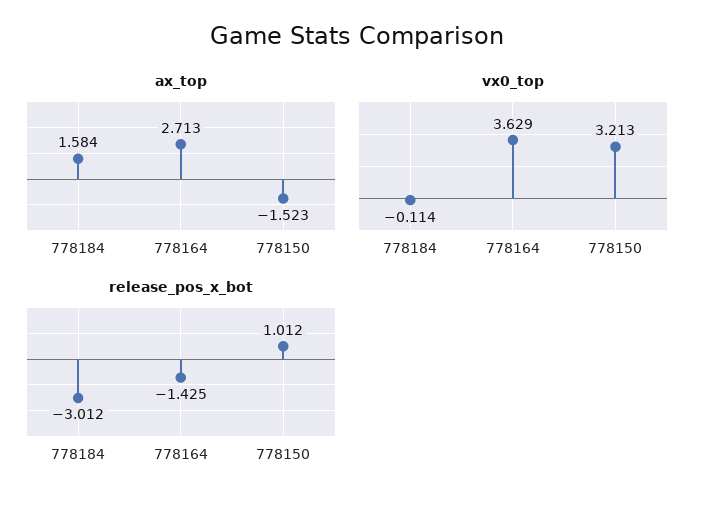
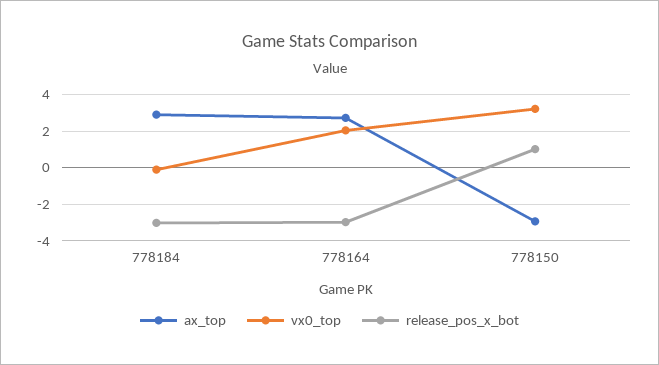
ax_top, 778184: 1.584 -> 3
ax_top, 778150: -1.523 -> -3
vx0_top, 778164: 3.629 -> 2
release_pos_x_bot, 778164: -1.425 -> -3

